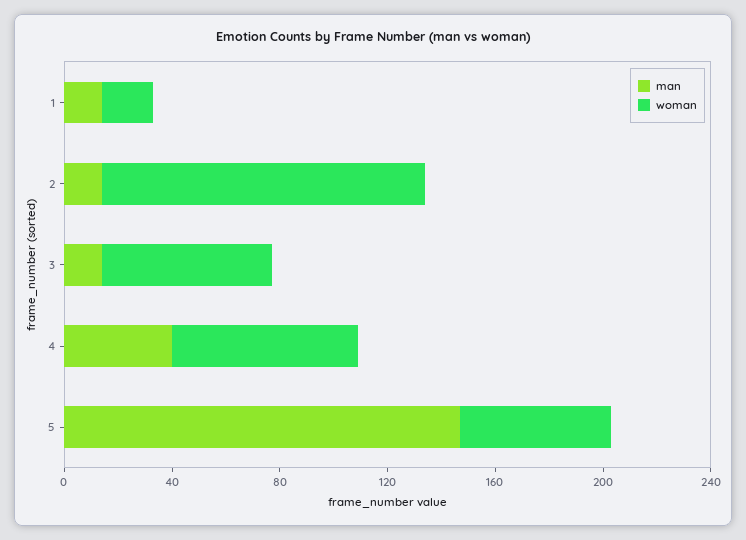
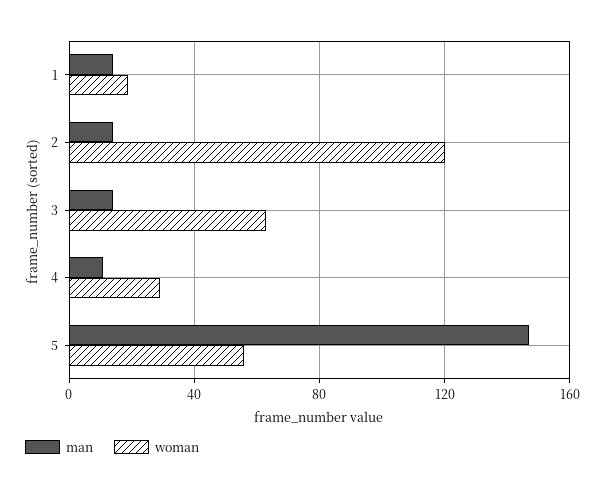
man, 4: 40 -> 10
woman, 4: 70 -> 30

